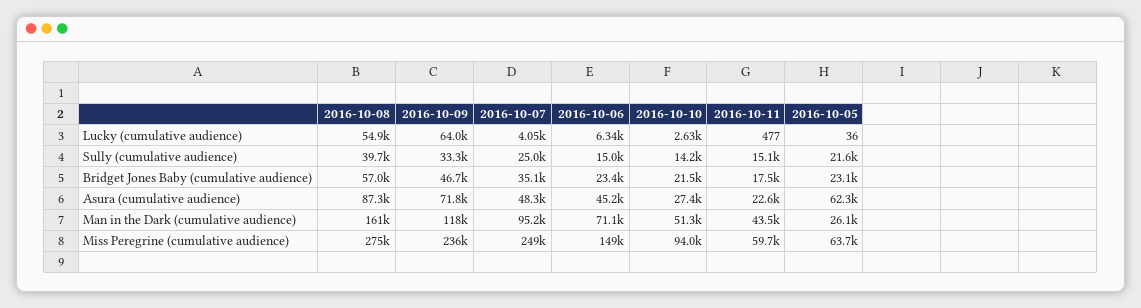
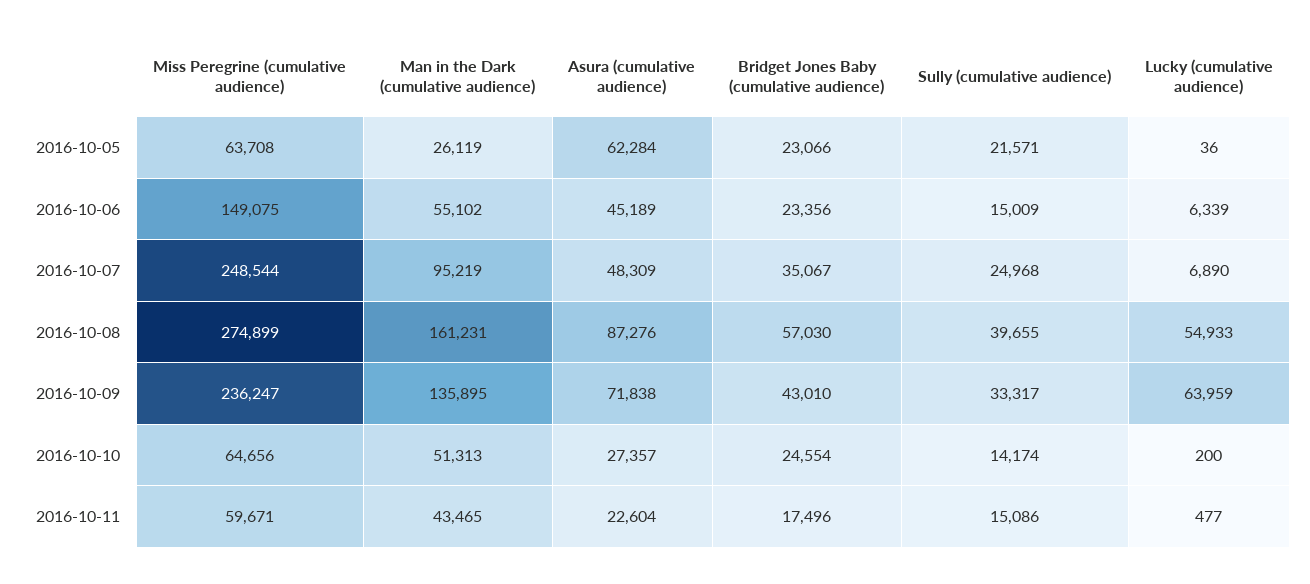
2016-10-07, Lucky (cumulative audience): 4050 -> 6890
2016-10-10, Lucky (cumulative audience): 2630 -> 200
2016-10-09, Bridget Jones Baby (cumulative audience): 46700 -> 43010
2016-10-10, Bridget Jones Baby (cumulative audience): 21500 -> 24554
2016-10-09, Man in the Dark (cumulative audience): 118000 -> 135895
2016-10-06, Man in the Dark (cumulative audience): 71100 -> 55102
2016-10-10, Miss Peregrine (cumulative audience): 94000 -> 64656

